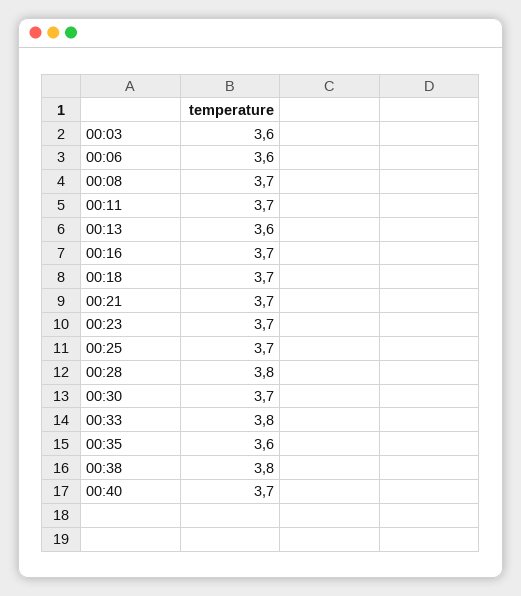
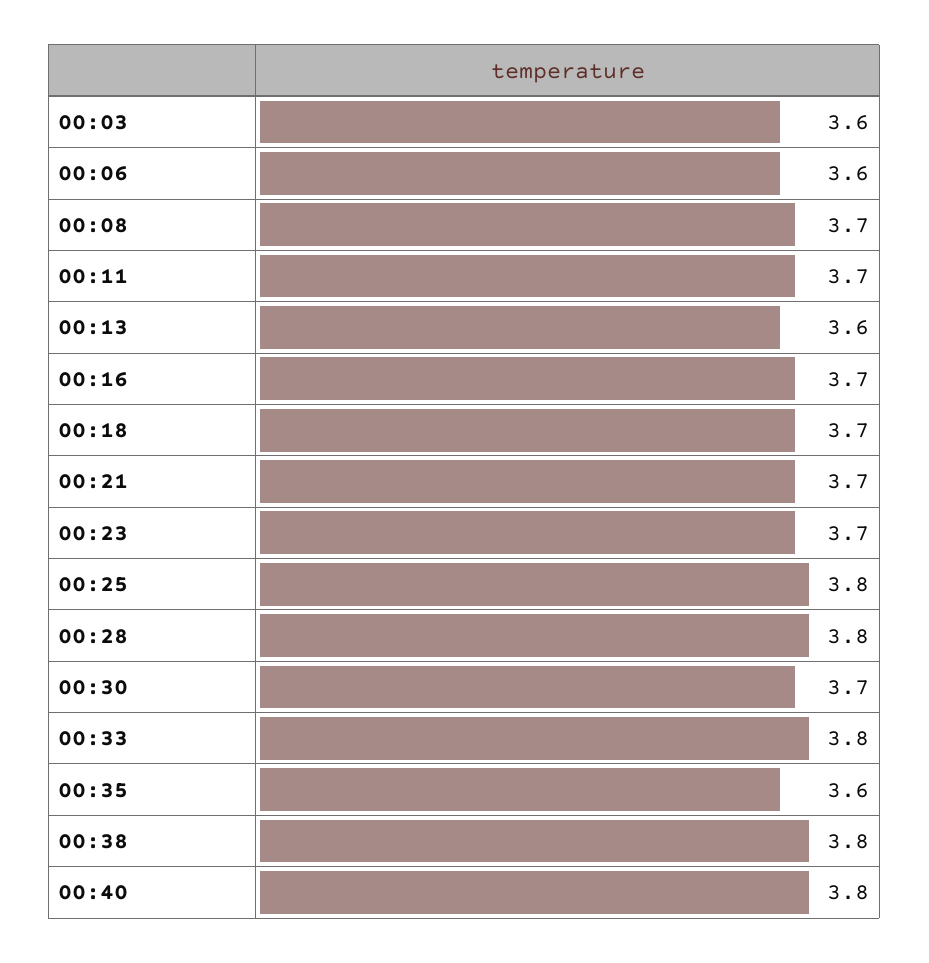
00:25: 3.7 -> 3.8
00:40: 3.7 -> 3.8

